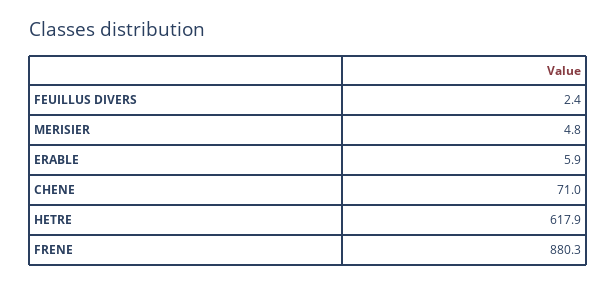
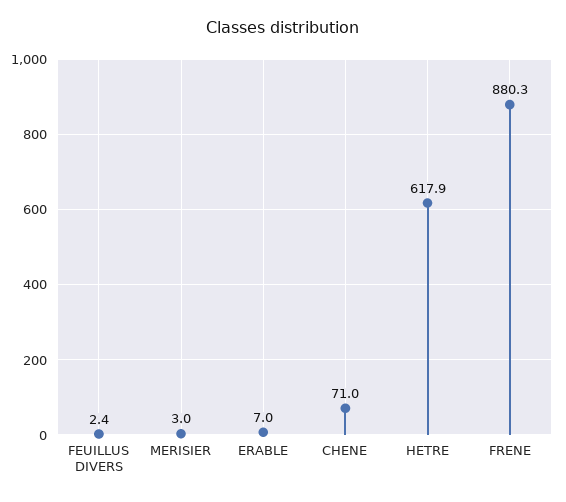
MERISIER: 4.8 -> 3
ERABLE: 5.9 -> 7

